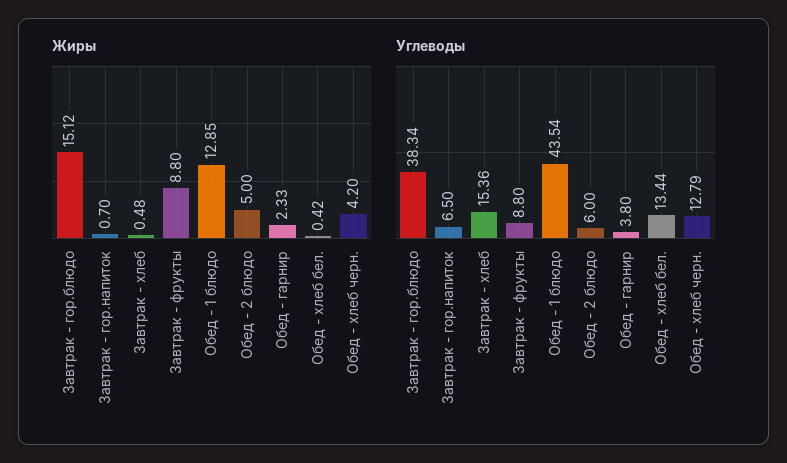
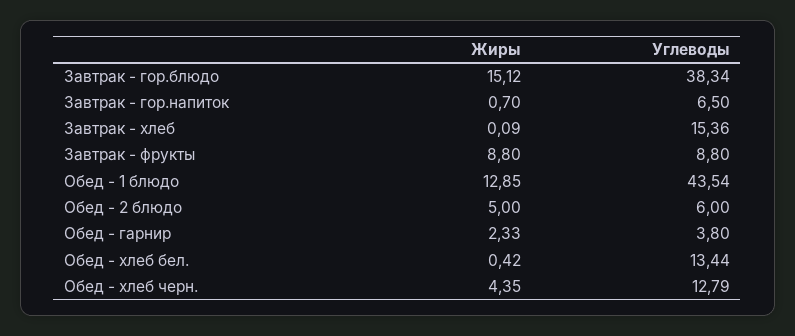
Жиры, Завтрак - хлеб: 0.48 -> 0.09
Жиры, Обед - хлеб черн.: 4.2 -> 4.35

